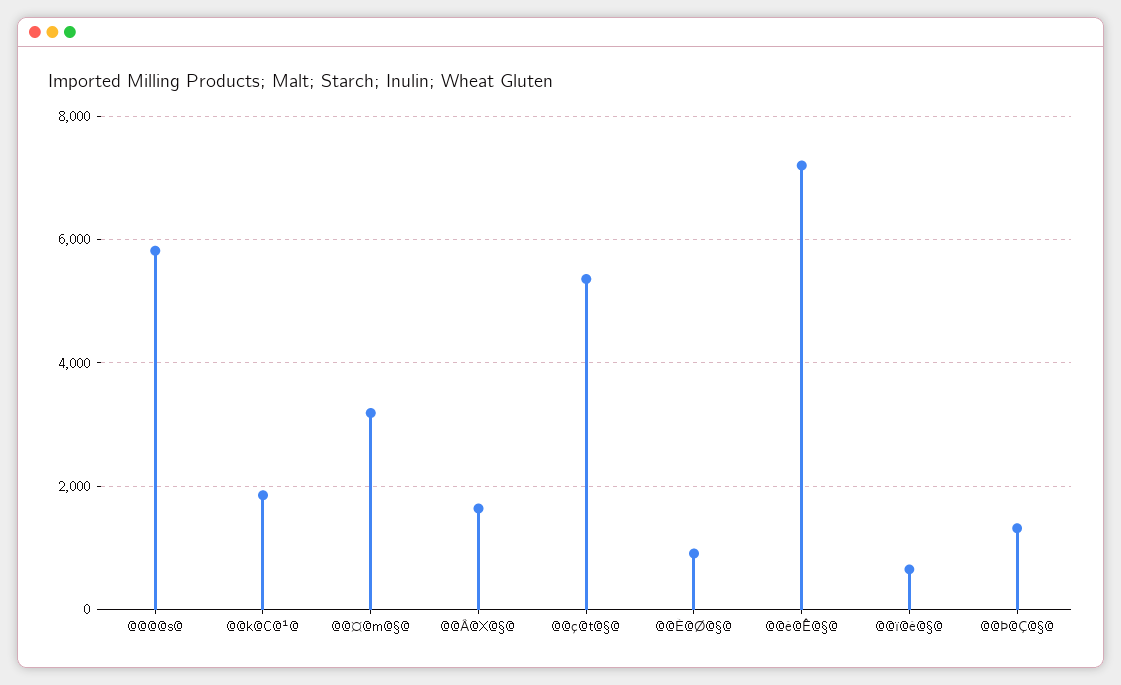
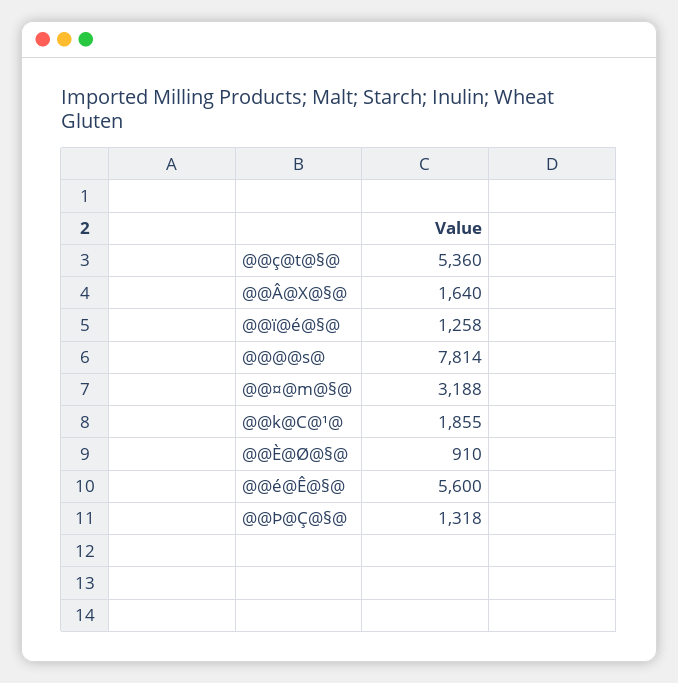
@@@@s@: 5800 -> 7814
@@é@Ê@§@: 7200 -> 5600
@@ï@é@§@: 600 -> 1258

